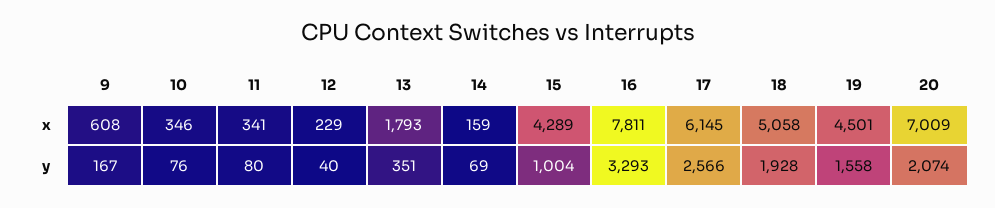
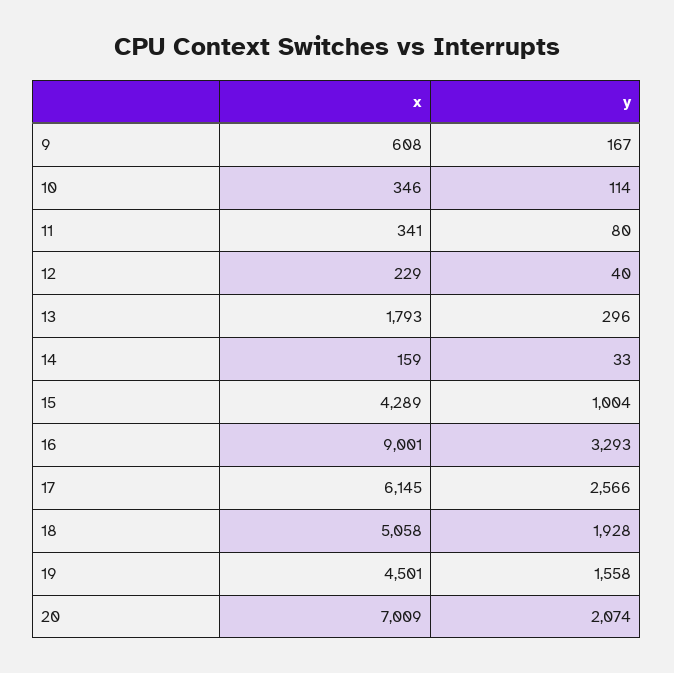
16, x: 7811 -> 9001
10, y: 76 -> 114
13, y: 351 -> 296
14, y: 69 -> 33

